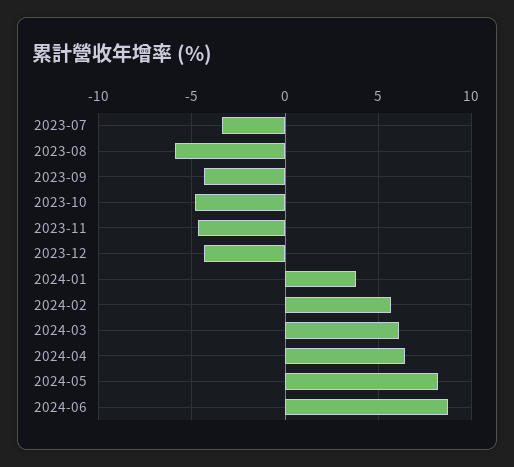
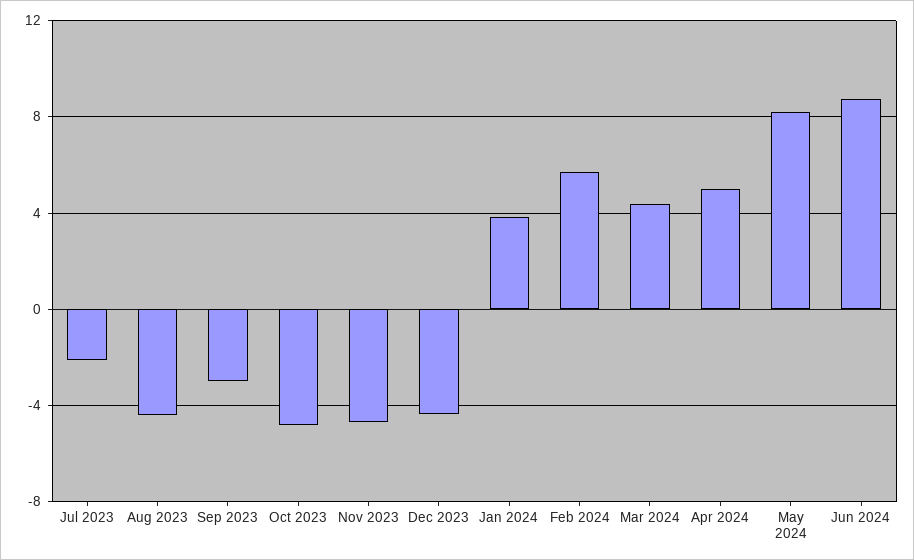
2023-07: -3.5 -> -2
2023-08: -6 -> -4.5
2023-09: -4.5 -> -3
2024-03: 6 -> 4.5
2024-04: 6.5 -> 5

